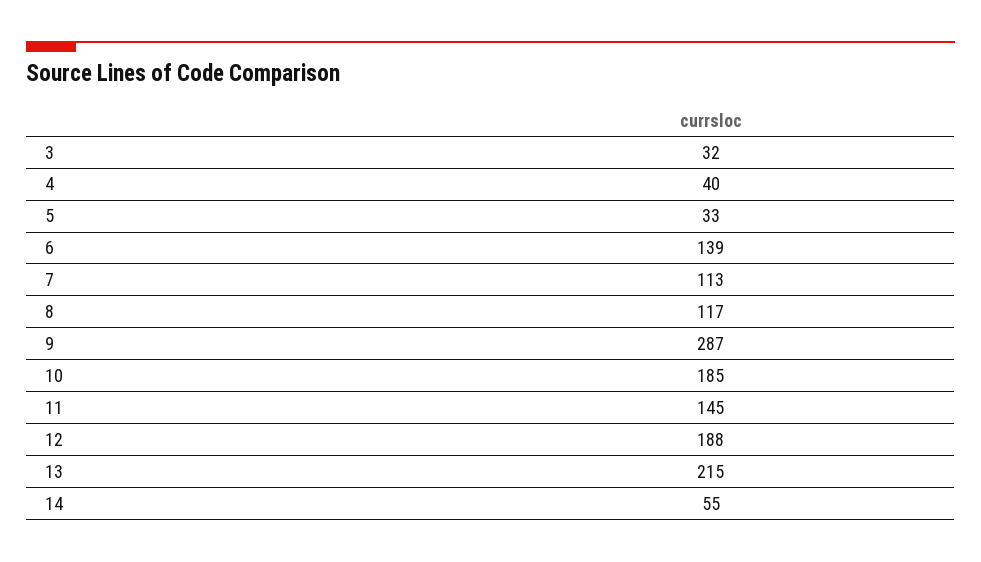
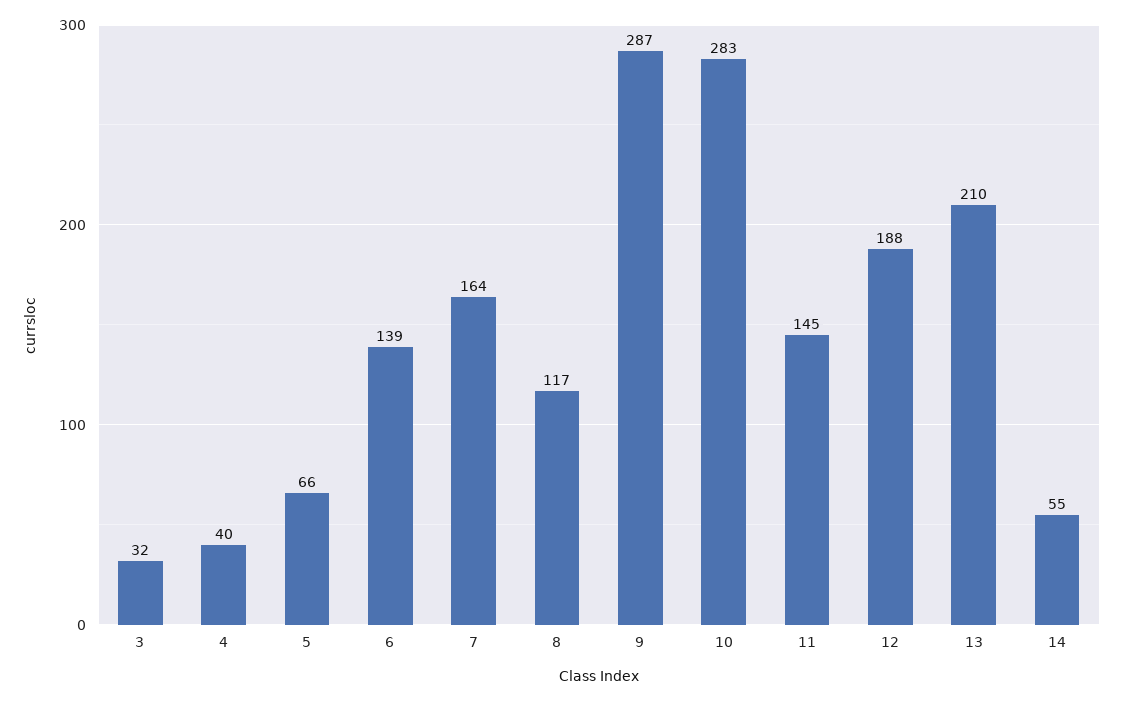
5: 33 -> 66
7: 113 -> 164
10: 185 -> 283
13: 215 -> 210

